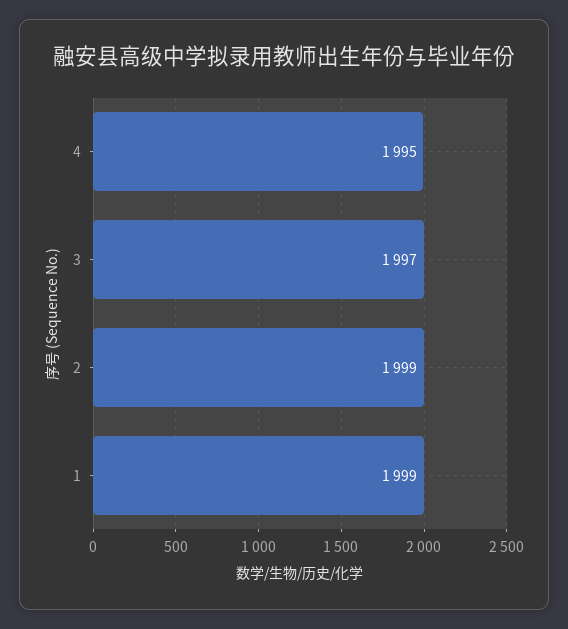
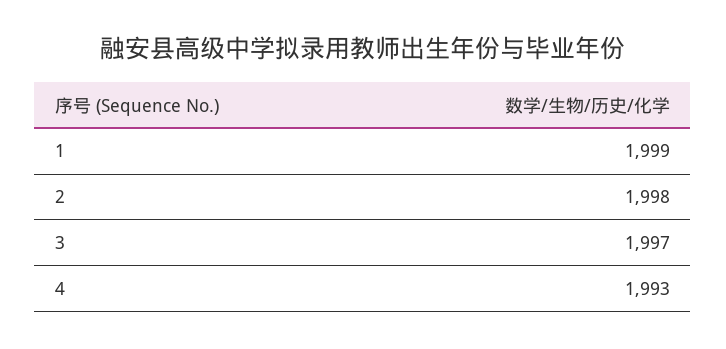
4: 1995 -> 1993
2: 1999 -> 1998

